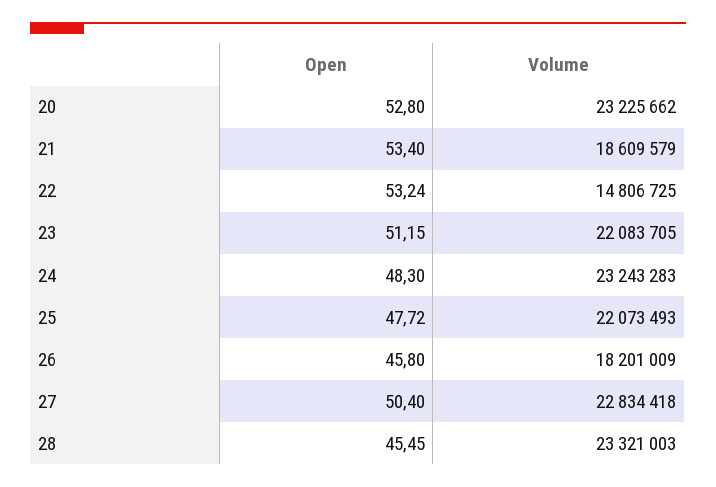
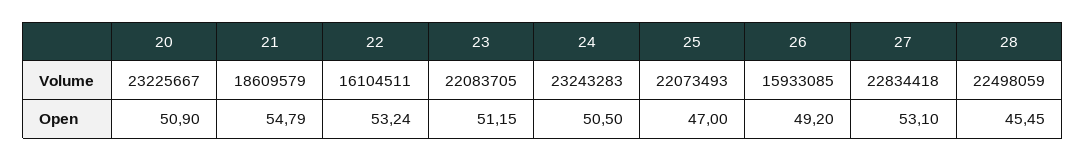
Open, 20: 52.8 -> 50.9
Volume, 20: 23225662 -> 23225667
Open, 21: 53.4 -> 54.79
Volume, 22: 14806725 -> 16104511
Open, 24: 48.3 -> 50.5
Open, 25: 47.72 -> 47
Open, 26: 45.8 -> 49.2
Volume, 26: 18201009 -> 15933085
Open, 27: 50.4 -> 53.1
Volume, 28: 23321003 -> 22498059

